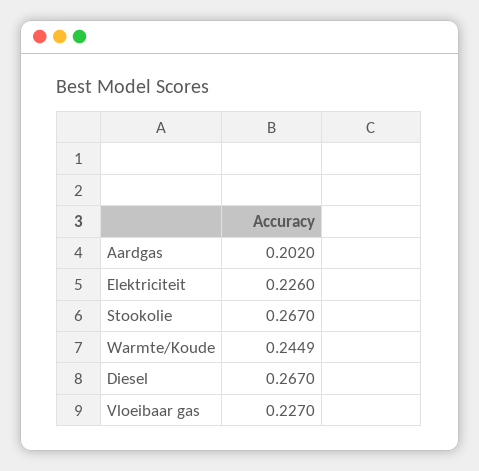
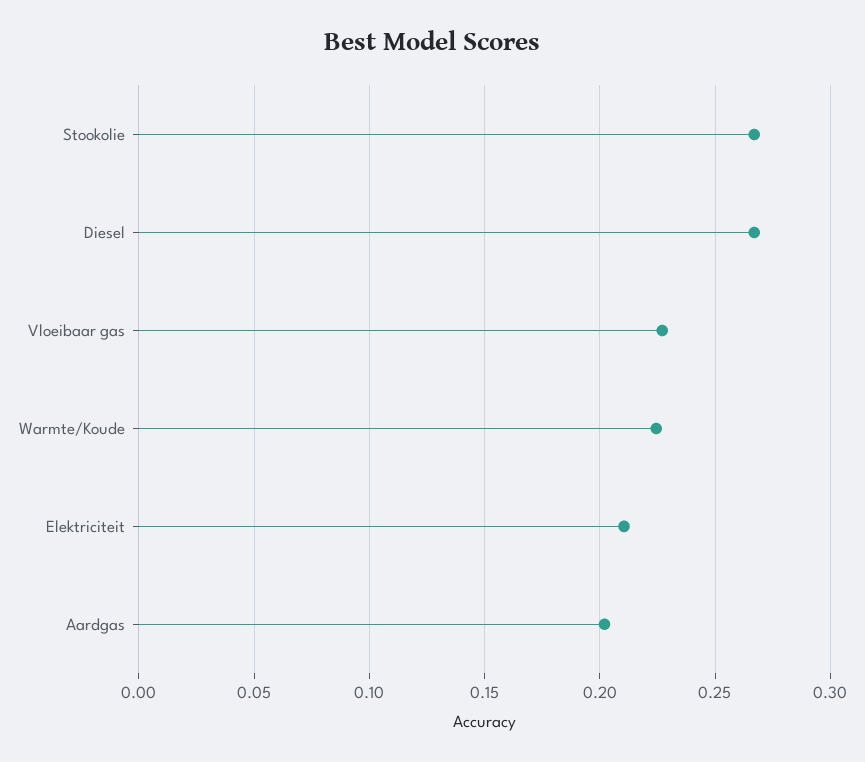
Elektriciteit: 0.226 -> 0.21
Warmte/Koude: 0.2449 -> 0.225

